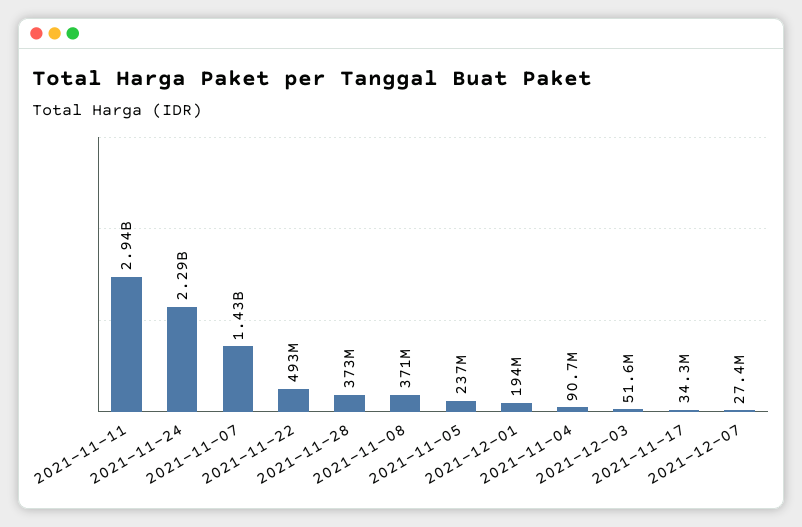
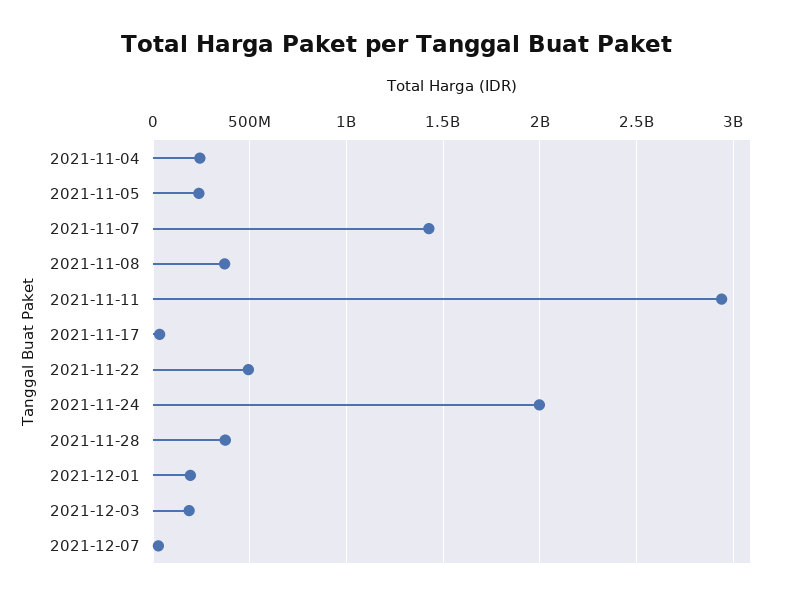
2021-11-24: 2290000000 -> 2000000000
2021-11-04: 90700000 -> 250000000
2021-12-03: 51600000 -> 200000000

